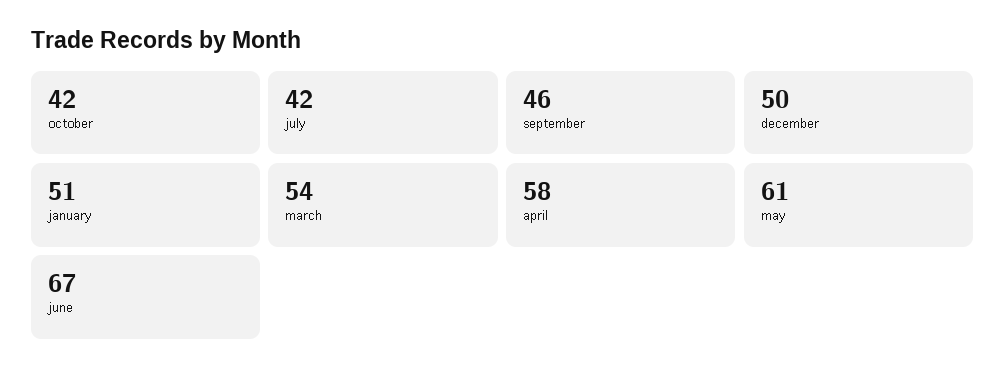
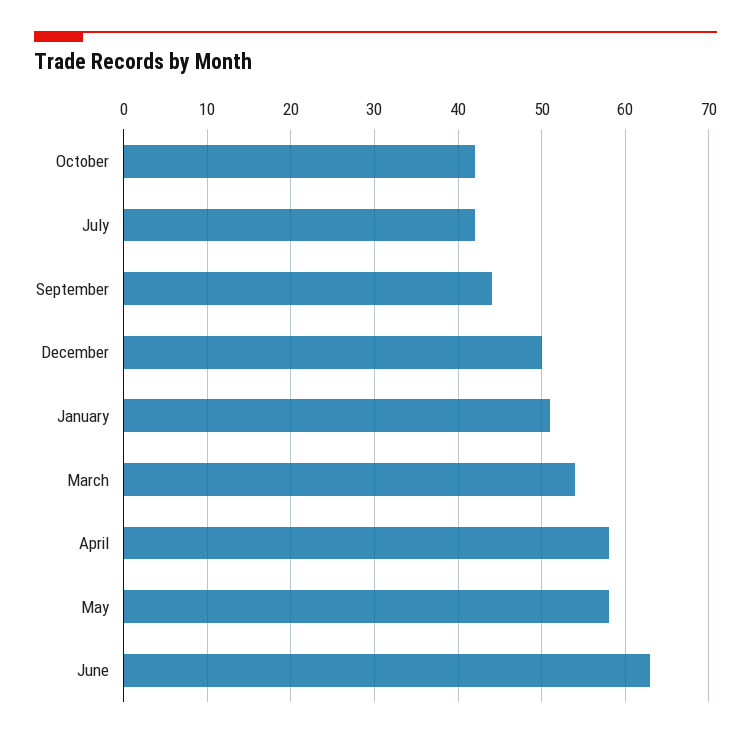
september: 46 -> 44
may: 61 -> 58
june: 67 -> 63

